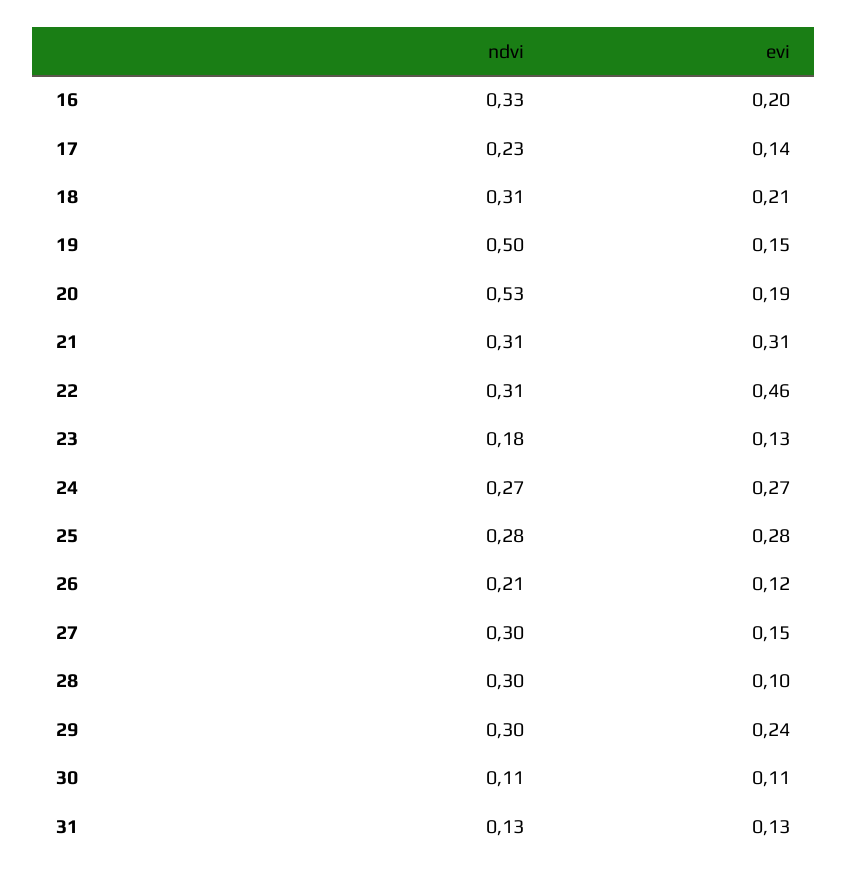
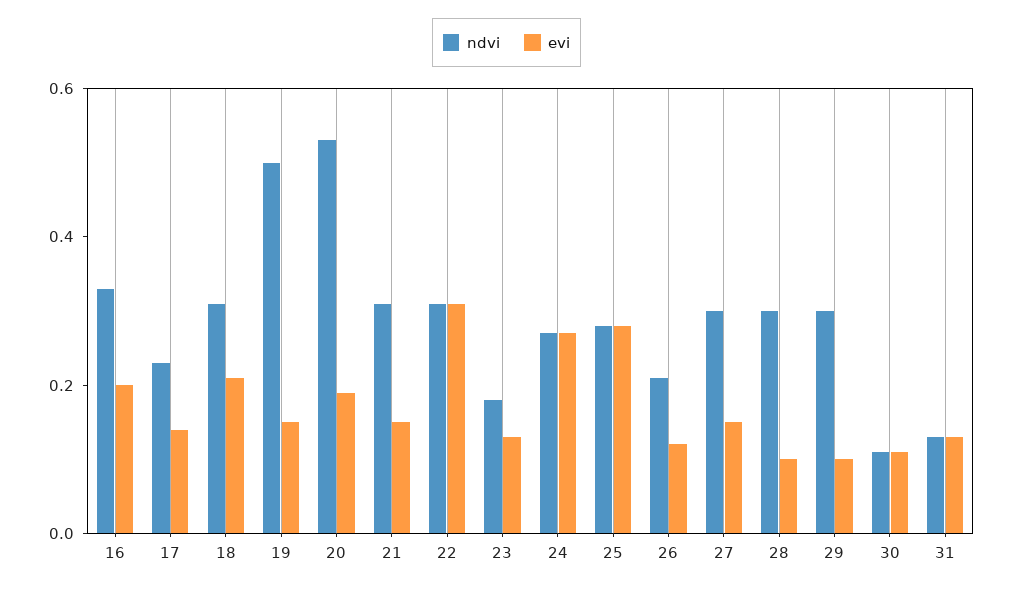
evi, 21: 0.31 -> 0.15
evi, 22: 0.46 -> 0.3
evi, 29: 0.24 -> 0.1

